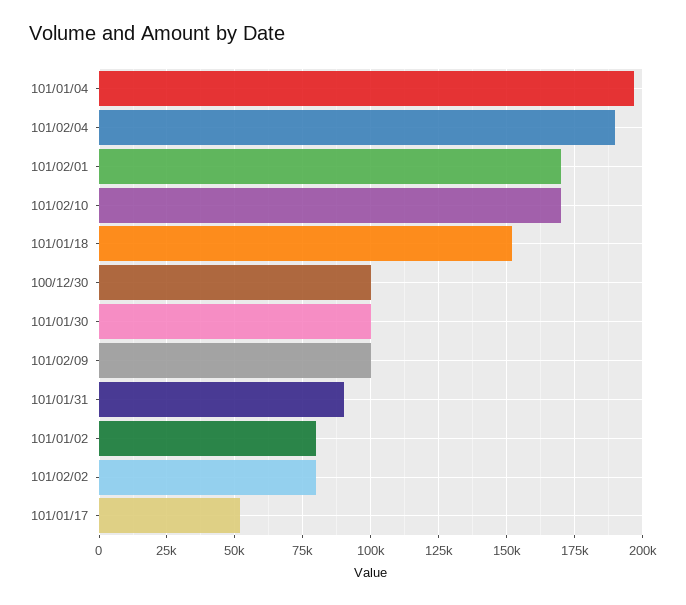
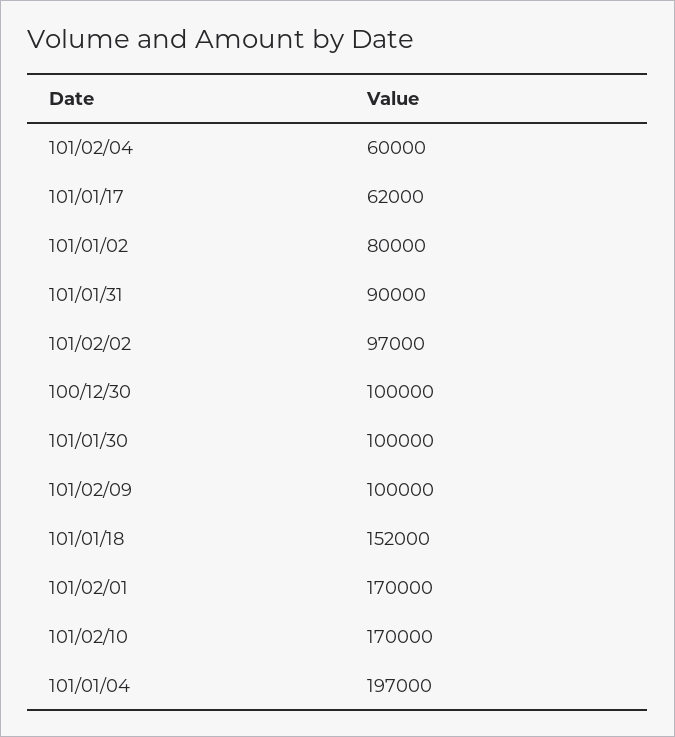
101/02/04: 190000 -> 60000
101/02/02: 80000 -> 97000
101/01/17: 52500 -> 62000

